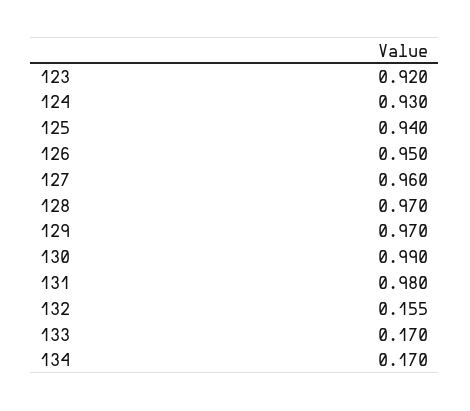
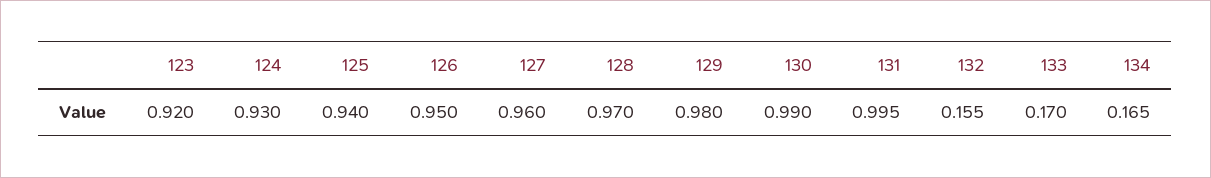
129: 0.97 -> 0.98
131: 0.98 -> 0.995
134: 0.17 -> 0.165

